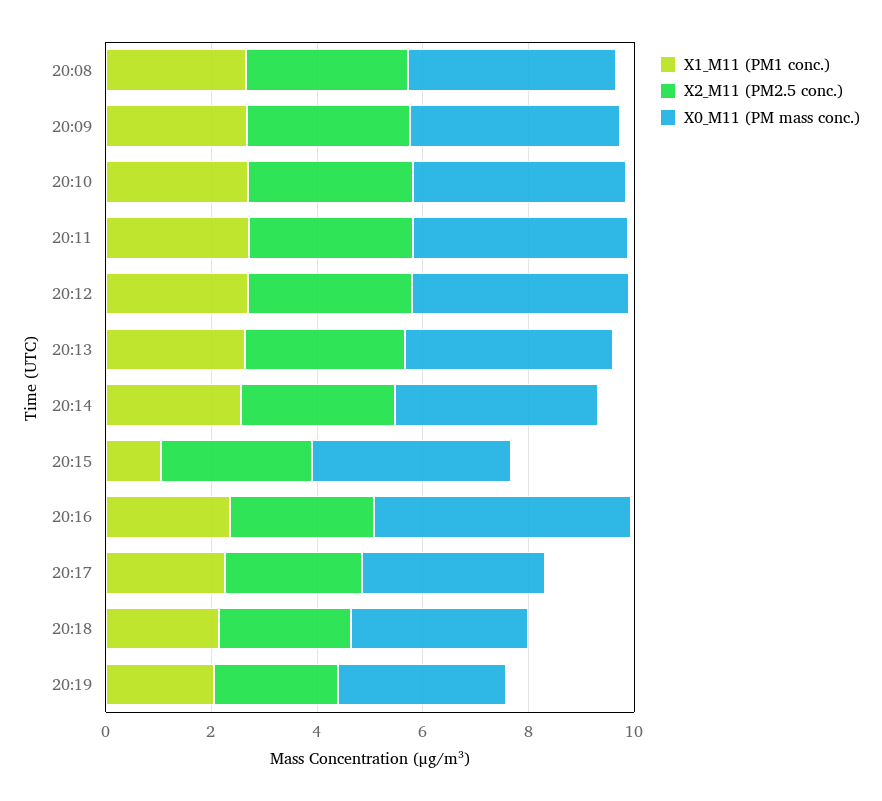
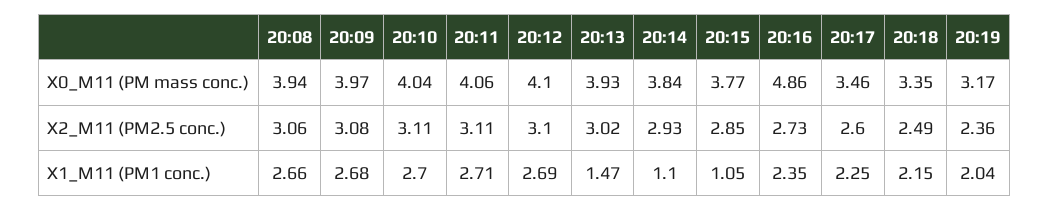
X1_M11 (PM1 conc.), 20:13: 2.5 -> 1.47
X1_M11 (PM1 conc.), 20:14: 2.5 -> 1.1

